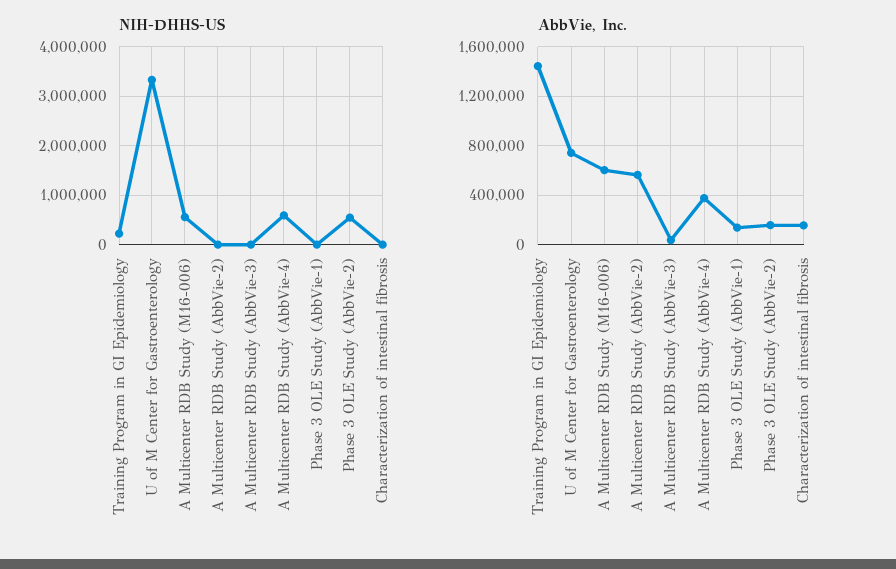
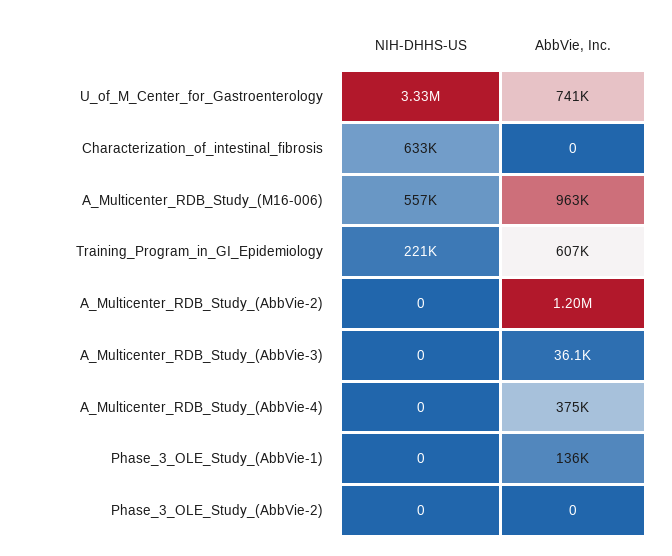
NIH-DHHS-US, A Multicenter RDB Study (AbbVie-4): 600000 -> 0
NIH-DHHS-US, Phase 3 OLE Study (AbbVie-2): 600000 -> 0
NIH-DHHS-US, Characterization of intestinal fibrosis: 0 -> 633000
AbbVie, Inc., Training Program in GI Epidemiology: 1450000 -> 607000
AbbVie, Inc., A Multicenter RDB Study (M16-006): 600000 -> 963000
AbbVie, Inc., A Multicenter RDB Study (AbbVie-2): 550000 -> 1200000
AbbVie, Inc., Phase 3 OLE Study (AbbVie-2): 150000 -> 0
AbbVie, Inc., Characterization of intestinal fibrosis: 150000 -> 0

